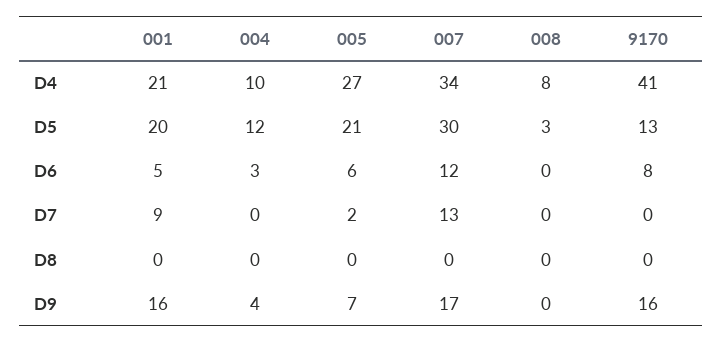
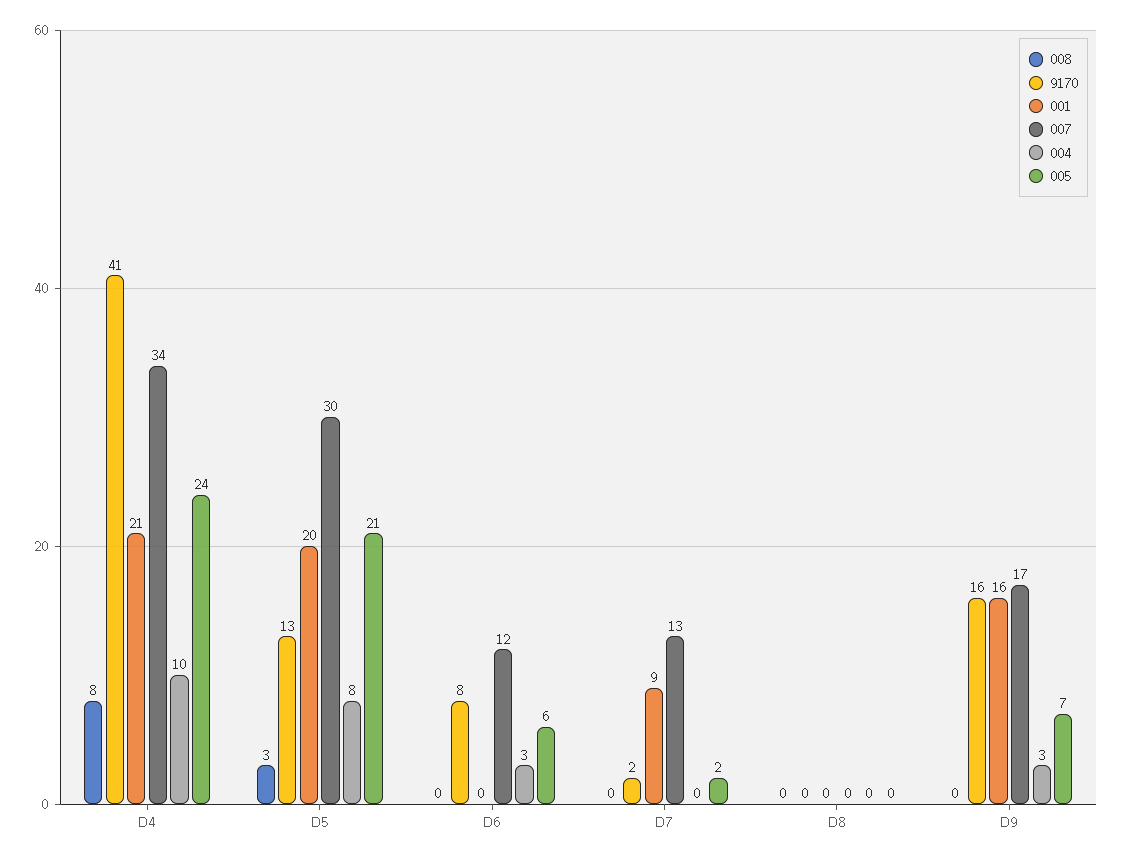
005, D4: 27 -> 24
004, D5: 12 -> 8
001, D6: 5 -> 0
9170, D7: 0 -> 2
004, D9: 4 -> 3

